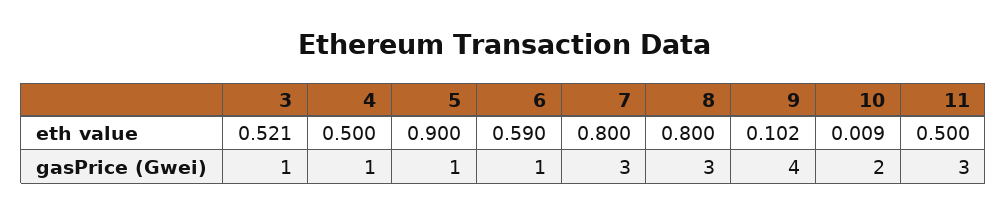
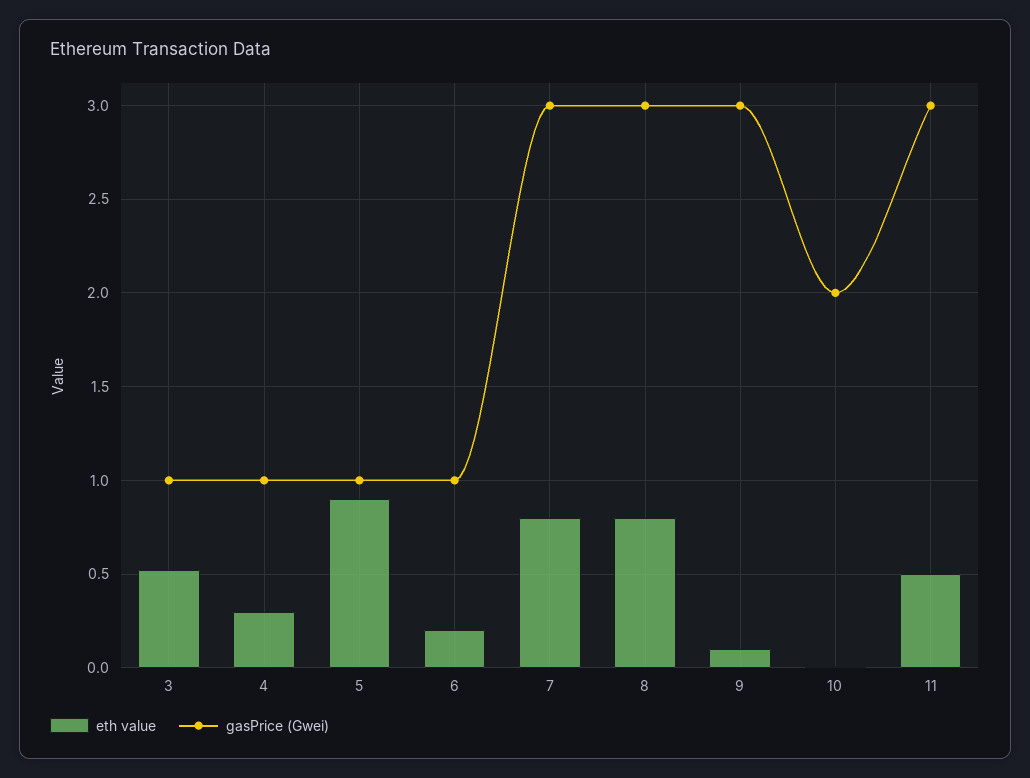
eth value, 4: 0.5 -> 0.3
eth value, 6: 0.59 -> 0.2
gasPrice (Gwei), 9: 4 -> 3

